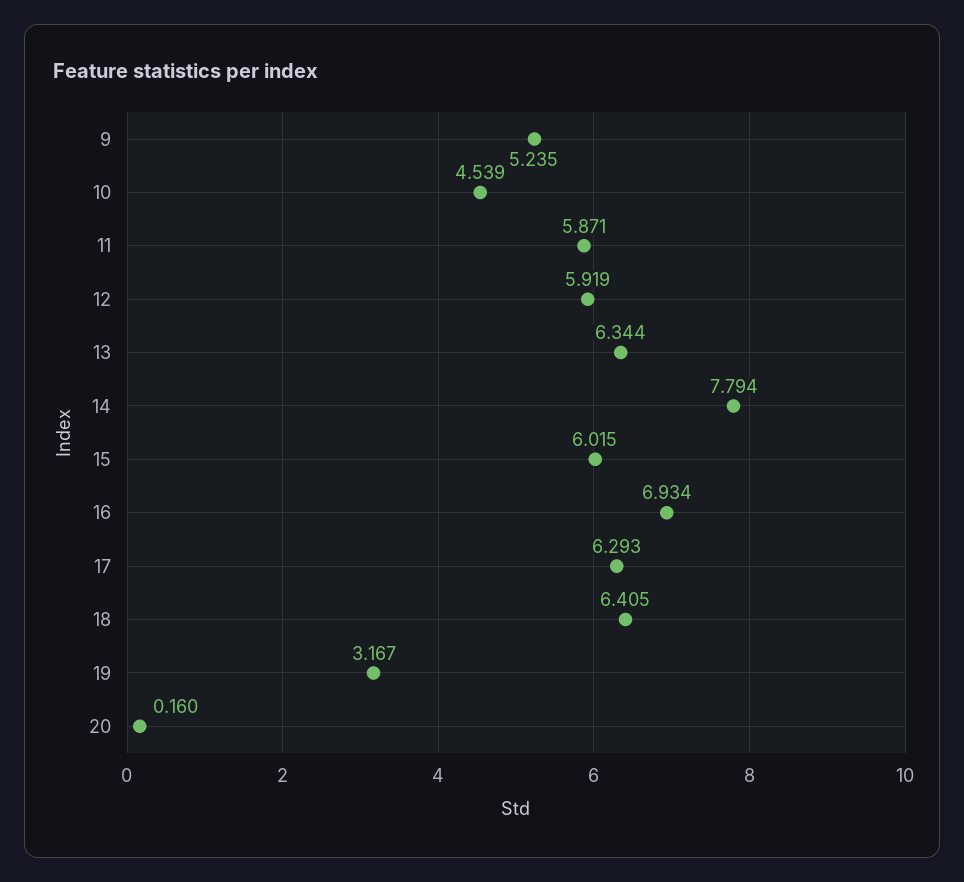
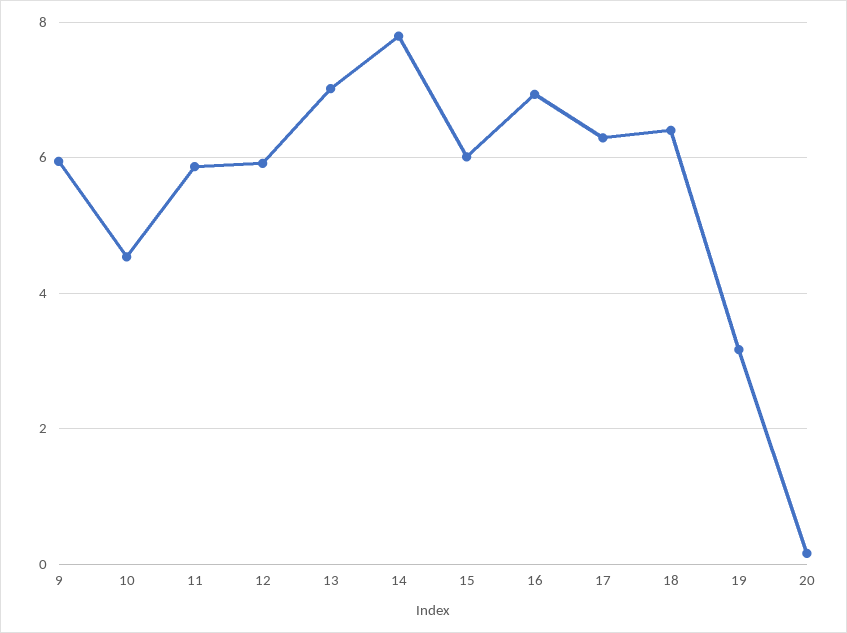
9: 5.235 -> 6
13: 6.344 -> 7

